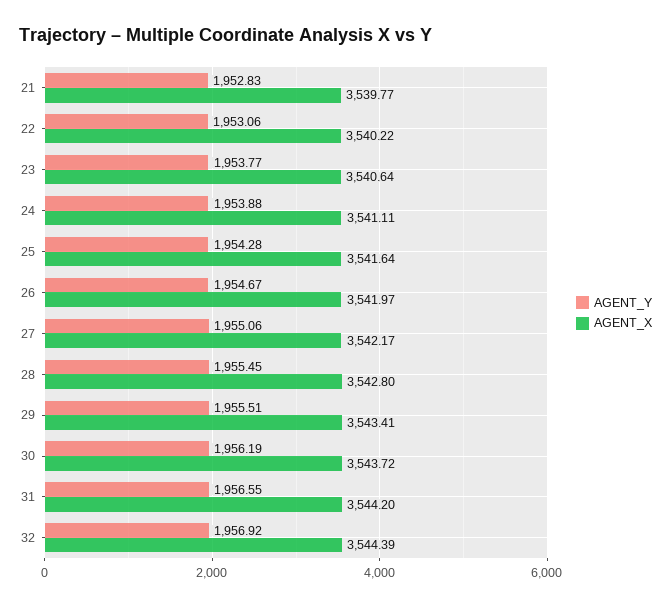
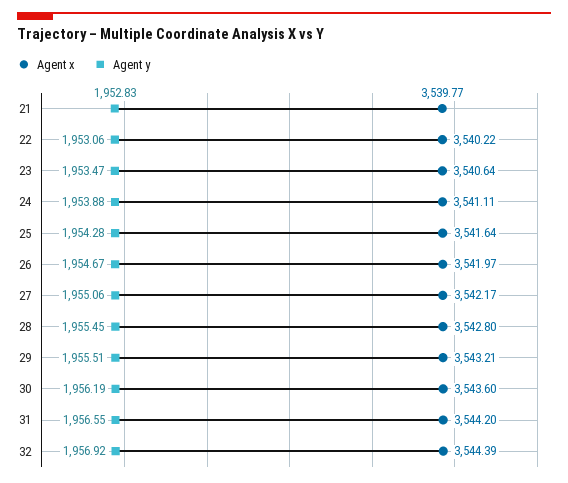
AGENT_Y, 23: 1953.77 -> 1953.47
AGENT_X, 29: 3543.41 -> 3543.21
AGENT_X, 30: 3543.72 -> 3543.6

